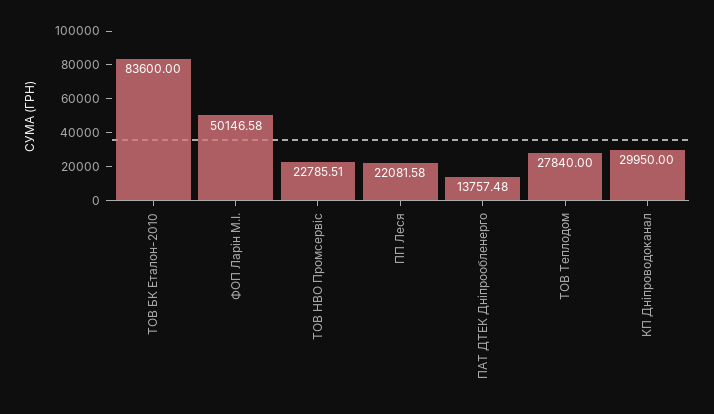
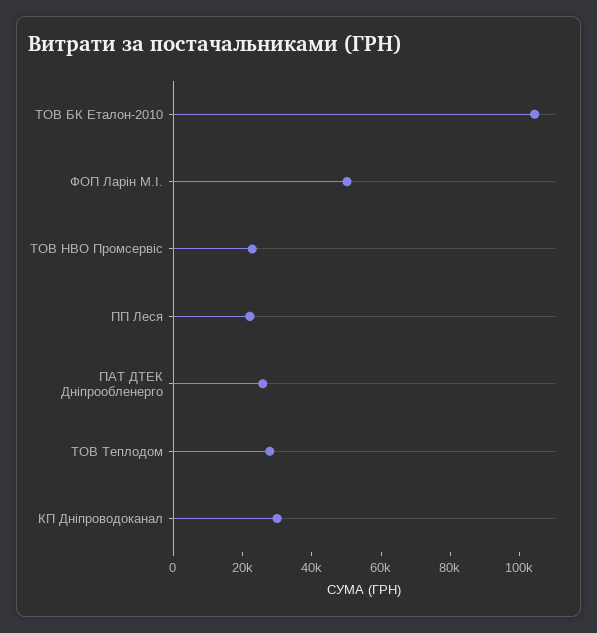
ТОВ БК Еталон-2010: 83600 -> 105000
ПАТ ДТЕК Дніпрообленерго: 13757.48 -> 25000

